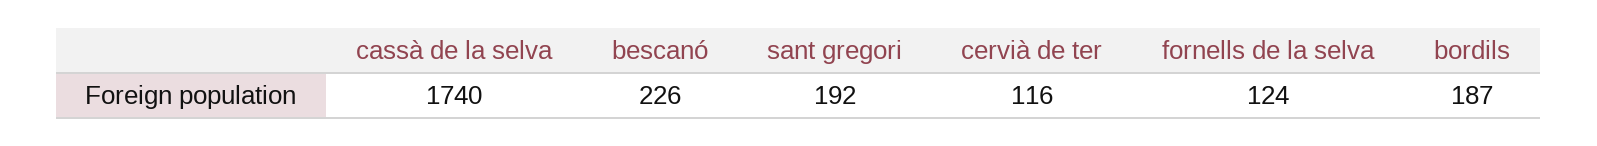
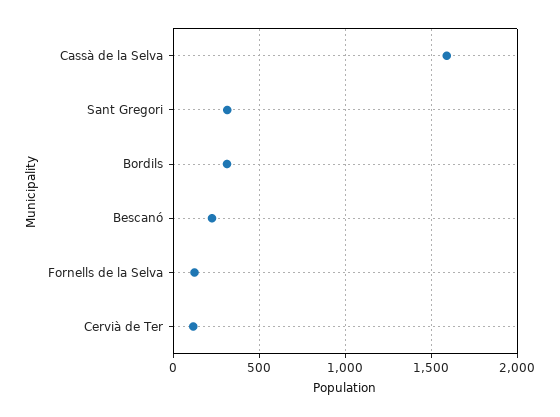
cassà de la selva: 1740 -> 1600
sant gregori: 192 -> 300
bordils: 187 -> 300

